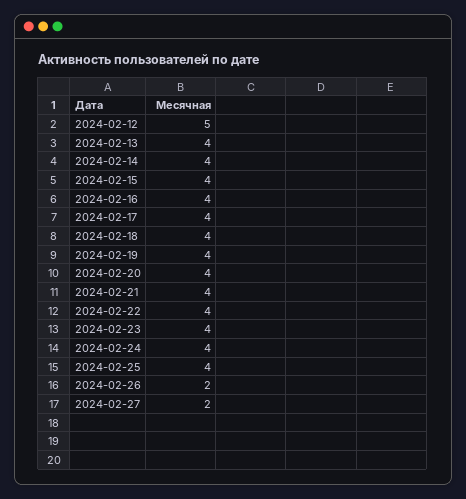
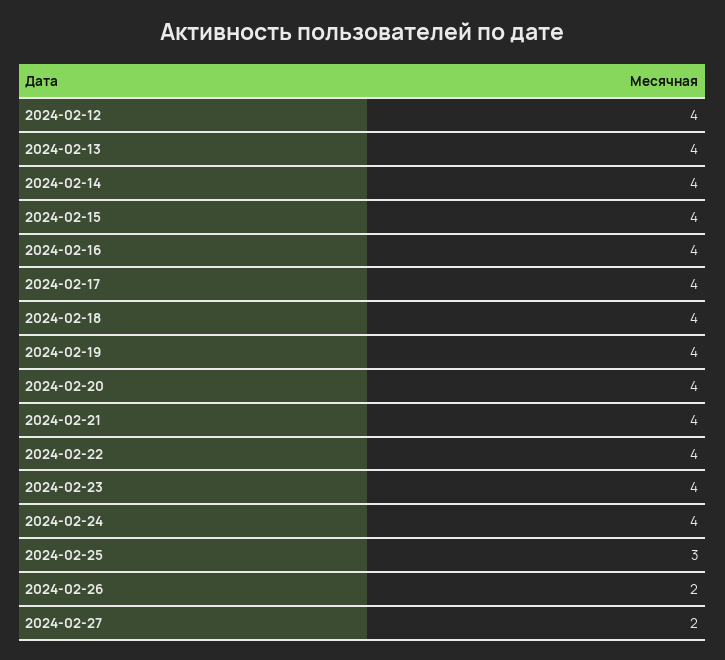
2024-02-12: 5 -> 4
2024-02-25: 4 -> 3

